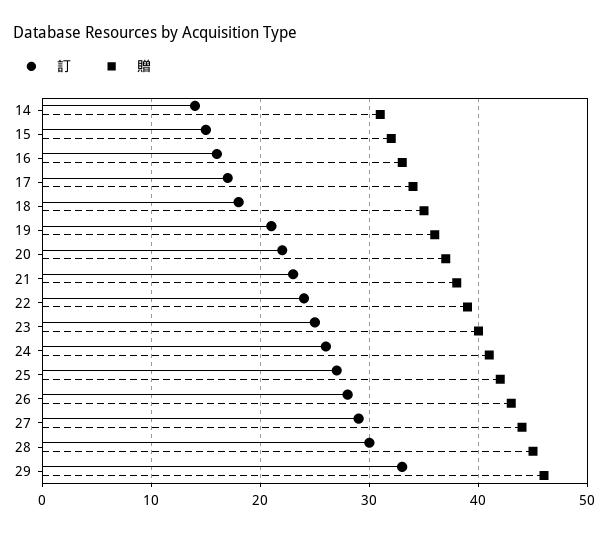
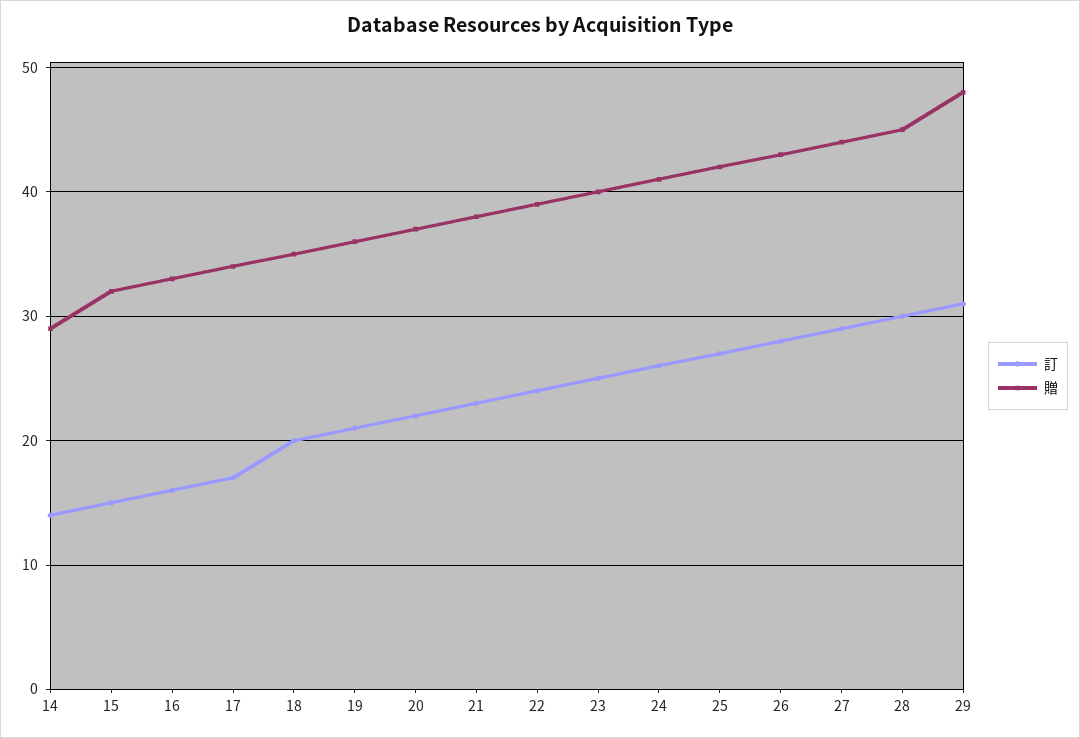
贈, 14: 31 -> 29
訂, 18: 18 -> 20
訂, 29: 33 -> 31
贈, 29: 46 -> 48

